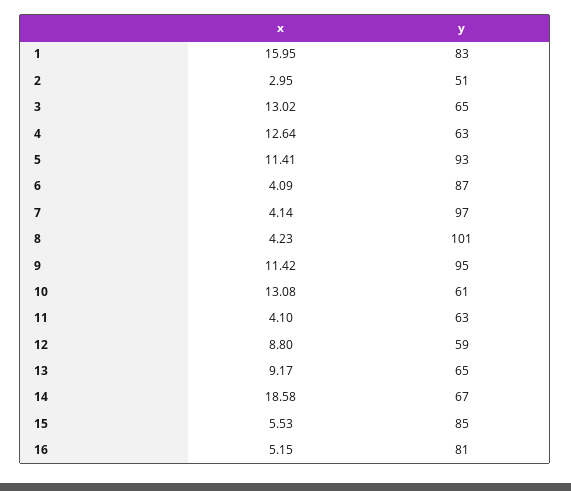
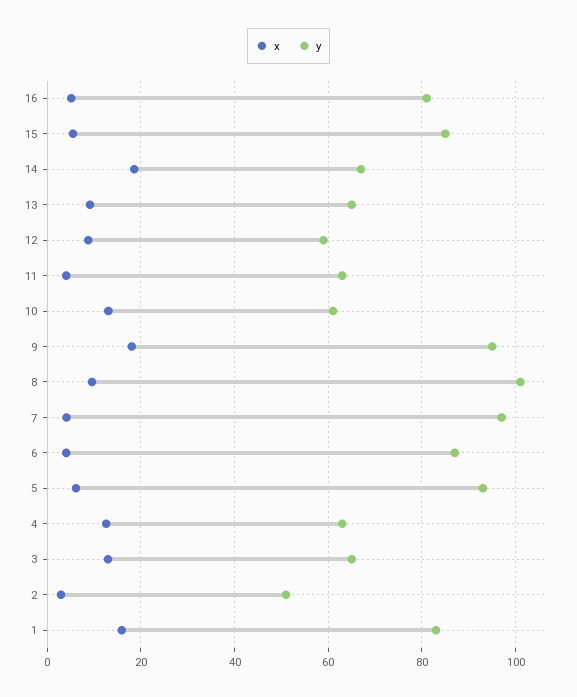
x, 5: 11.41 -> 6
x, 8: 4.23 -> 10
x, 9: 11.42 -> 18

